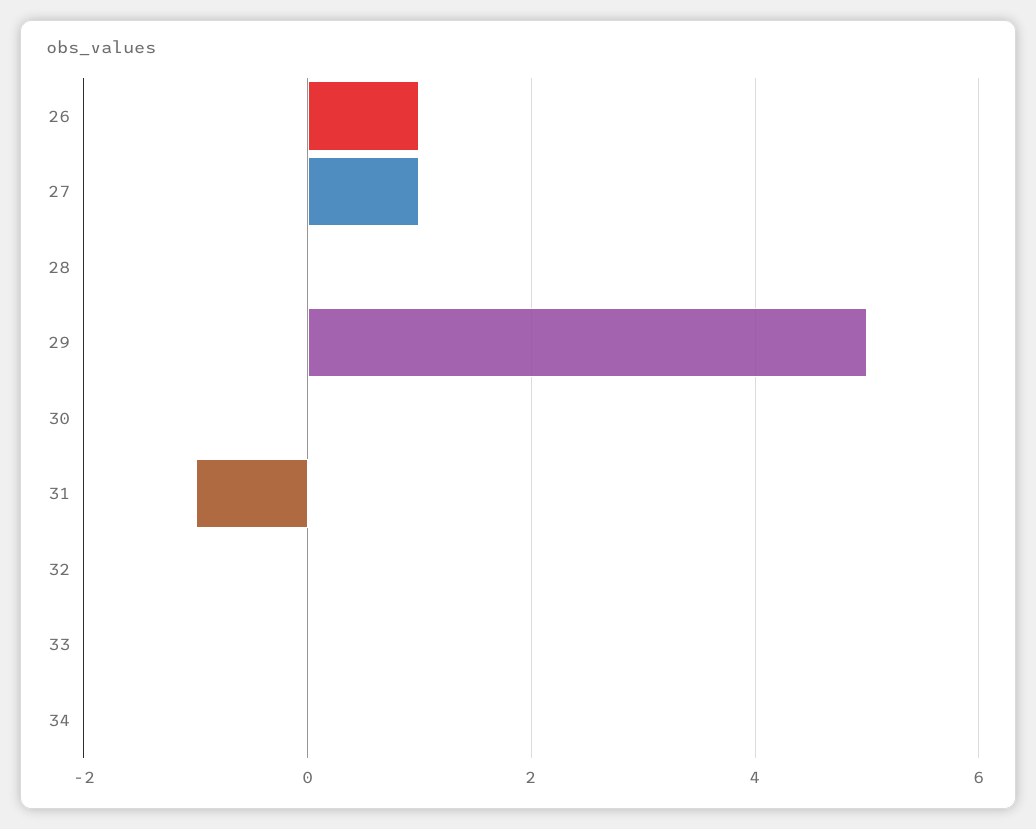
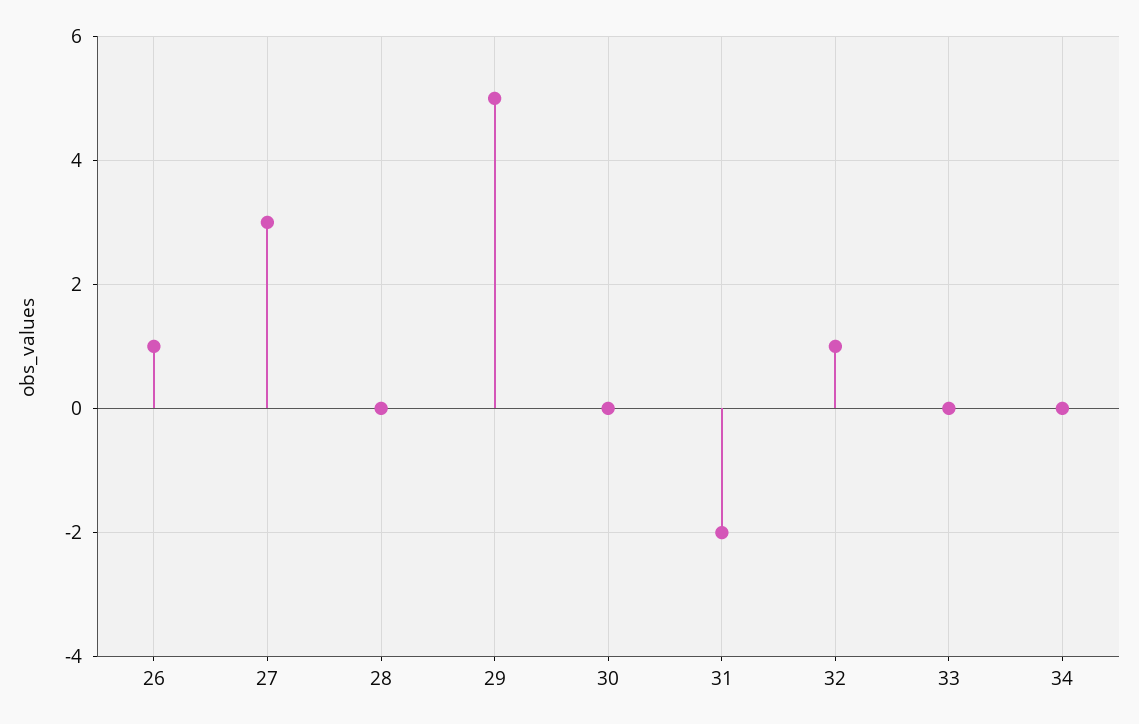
27: 1 -> 3
31: -1 -> -2
32: 0 -> 1

